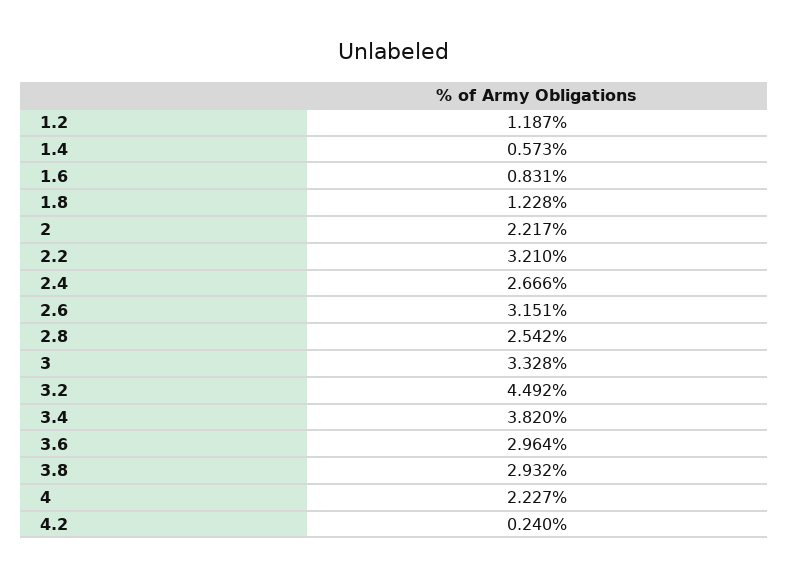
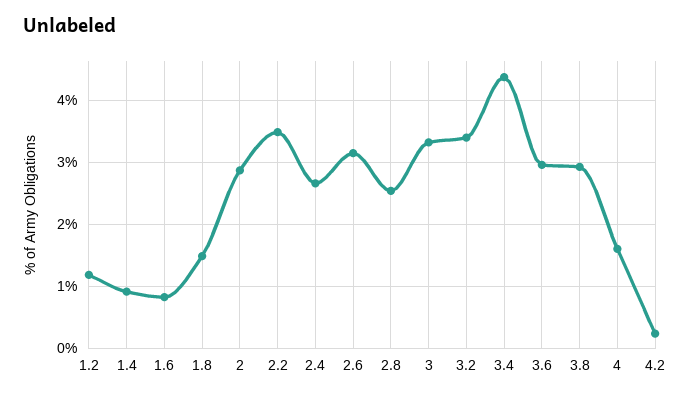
1.4: 0.573 -> 0.9
1.8: 1.228 -> 1.5
2: 2.217 -> 2.9
2.2: 3.21 -> 3.5
3.2: 4.492 -> 3.4
3.4: 3.82 -> 4.4
4: 2.227 -> 1.6

